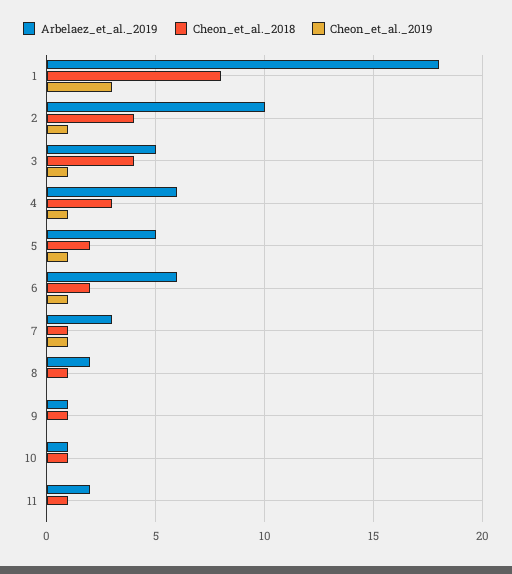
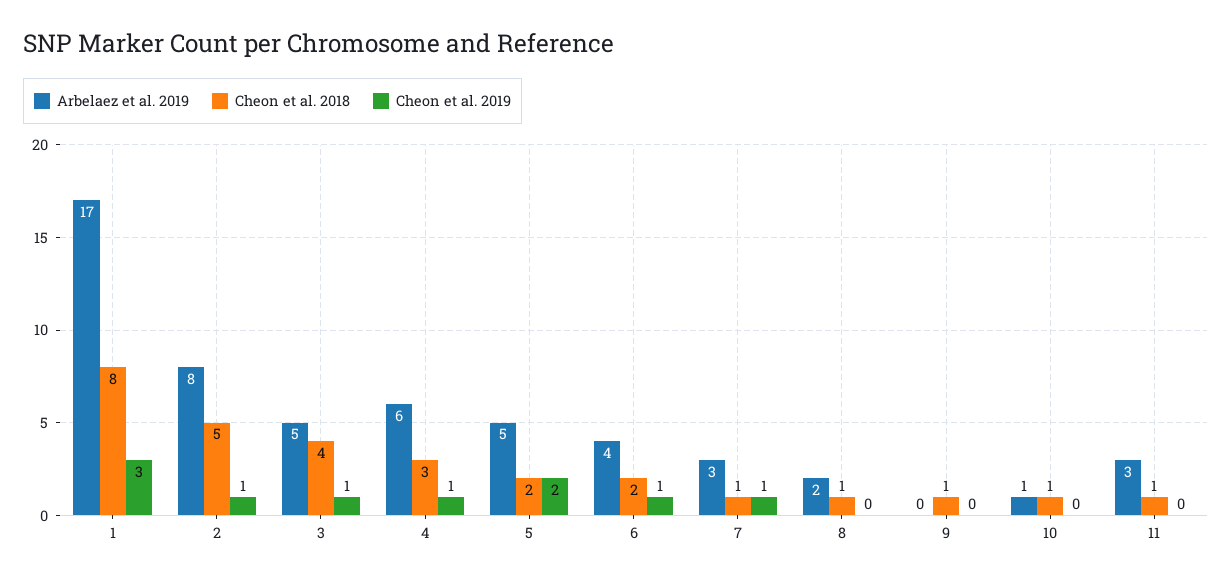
Arbelaez_et_al._2019, 1: 18 -> 17
Arbelaez_et_al._2019, 2: 10 -> 8
Cheon_et_al._2018, 2: 4 -> 5
Cheon_et_al._2019, 5: 1 -> 2
Arbelaez_et_al._2019, 6: 6 -> 4
Arbelaez_et_al._2019, 9: 1 -> 0
Arbelaez_et_al._2019, 11: 2 -> 3

